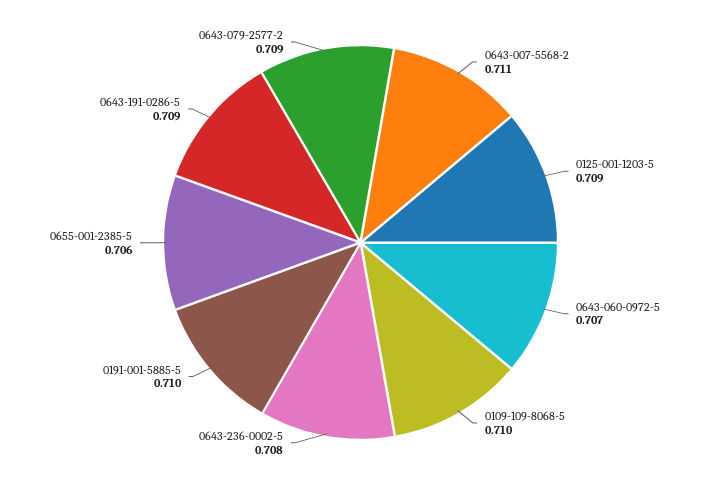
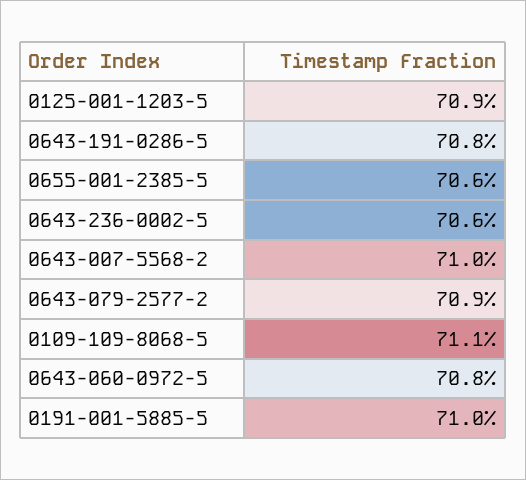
0643-007-5568-2: 0.711 -> 0.71
0643-060-0972-5: 0.707 -> 0.708
0109-109-8068-5: 0.71 -> 0.711
0643-236-0002-5: 0.708 -> 0.706
0643-191-0286-5: 0.709 -> 0.708

